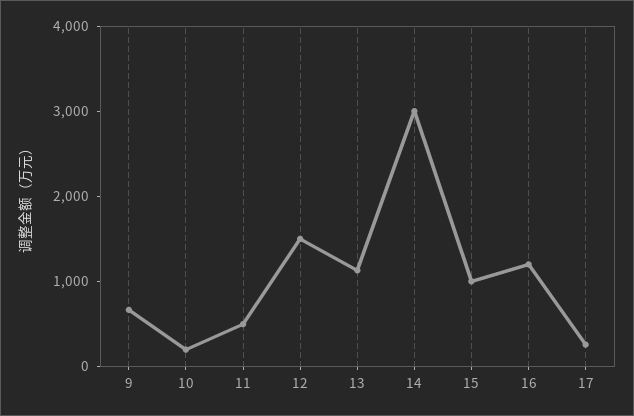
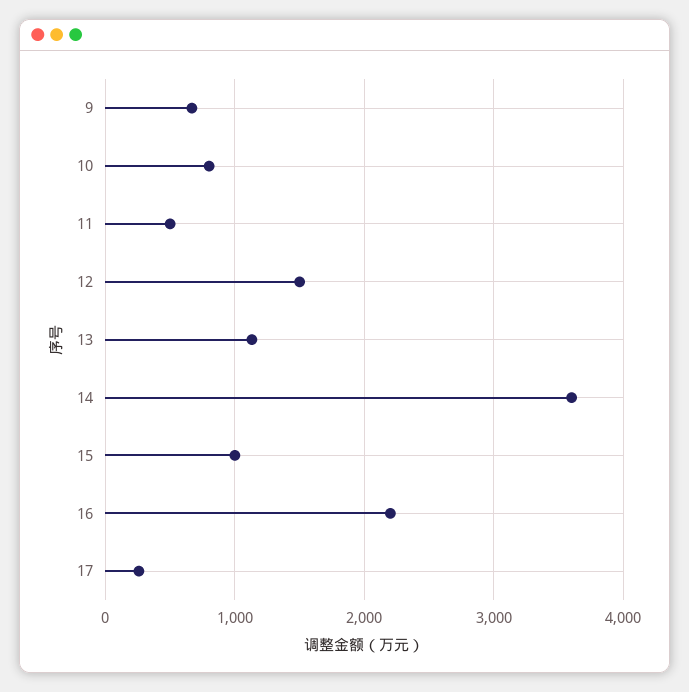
10: 200 -> 800
14: 3000 -> 3600
16: 1200 -> 2200

